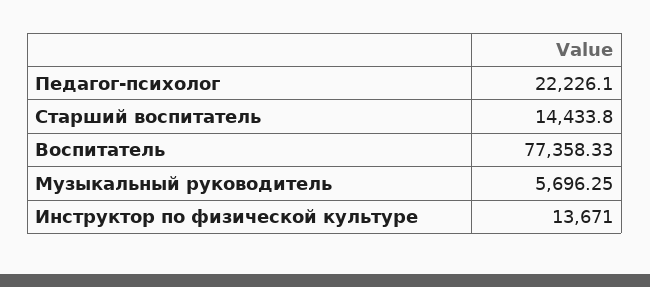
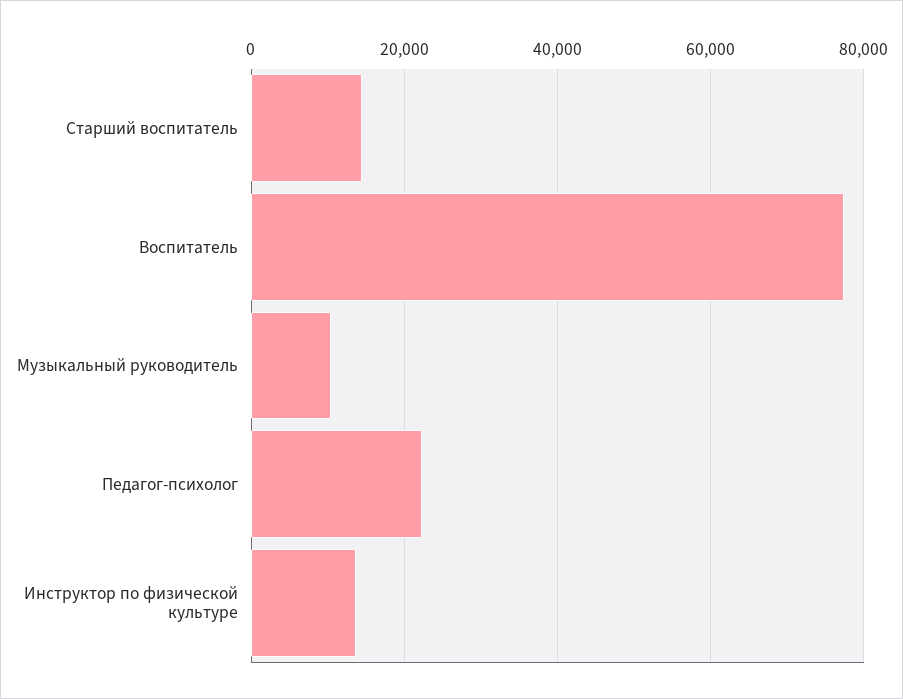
Музыкальный руководитель: 5696.25 -> 10000

